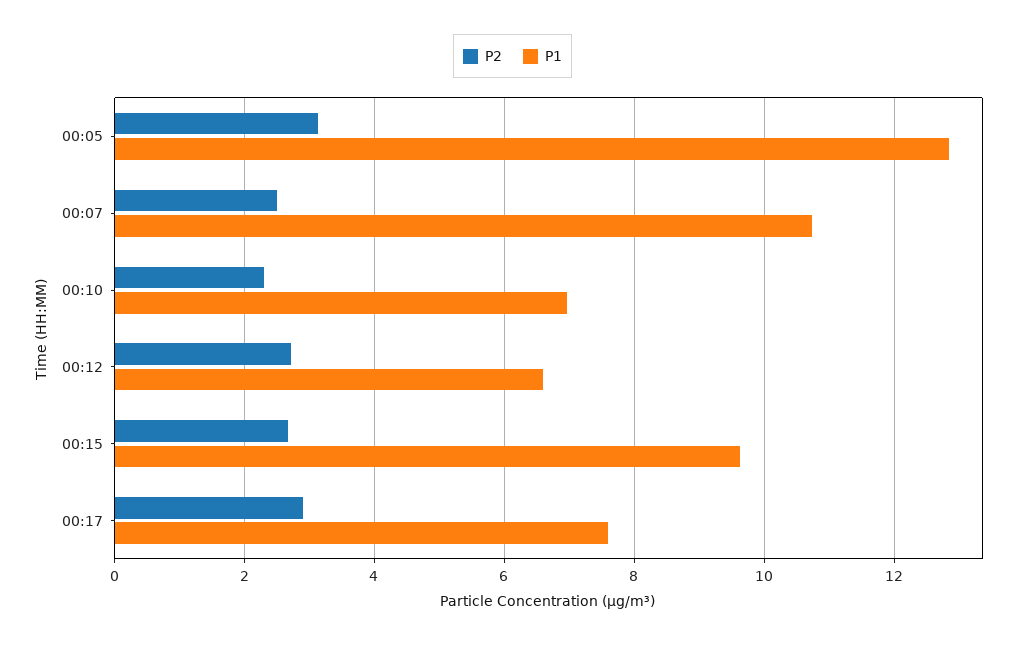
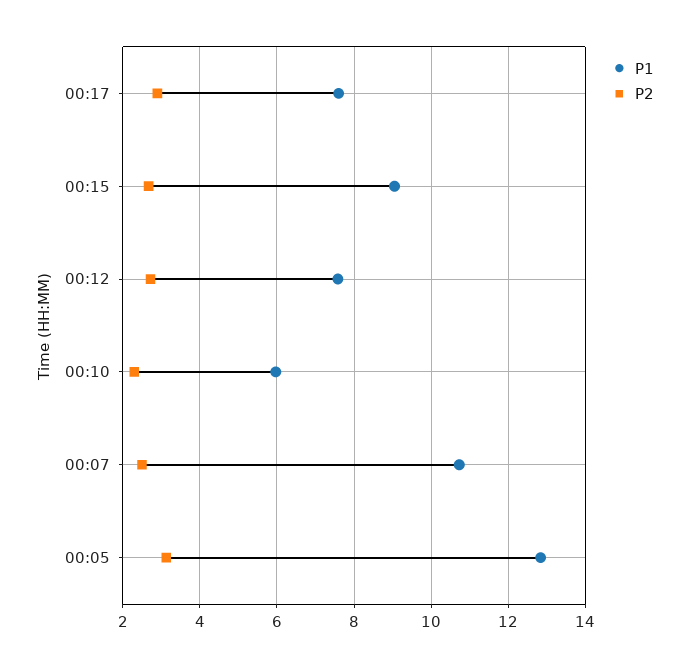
P1, 00:10: 7 -> 6
P1, 00:12: 6.6 -> 7.6
P1, 00:15: 9.6 -> 9

